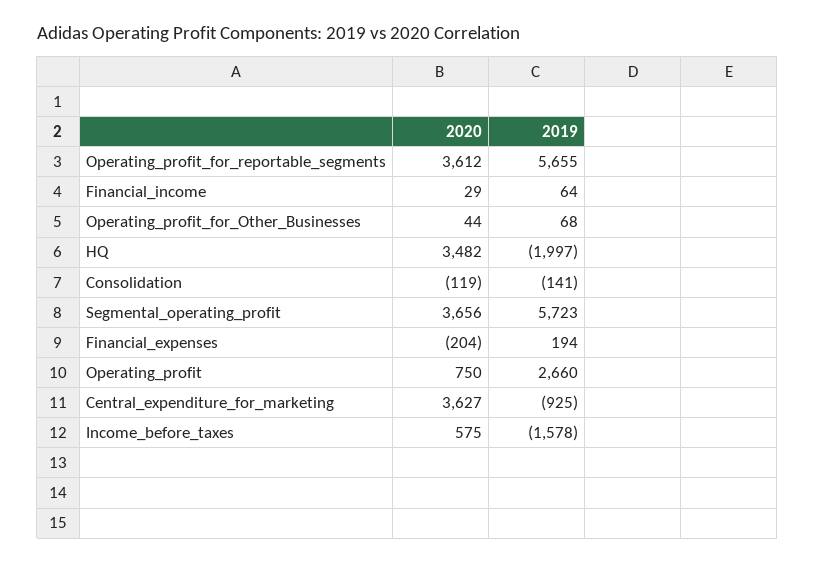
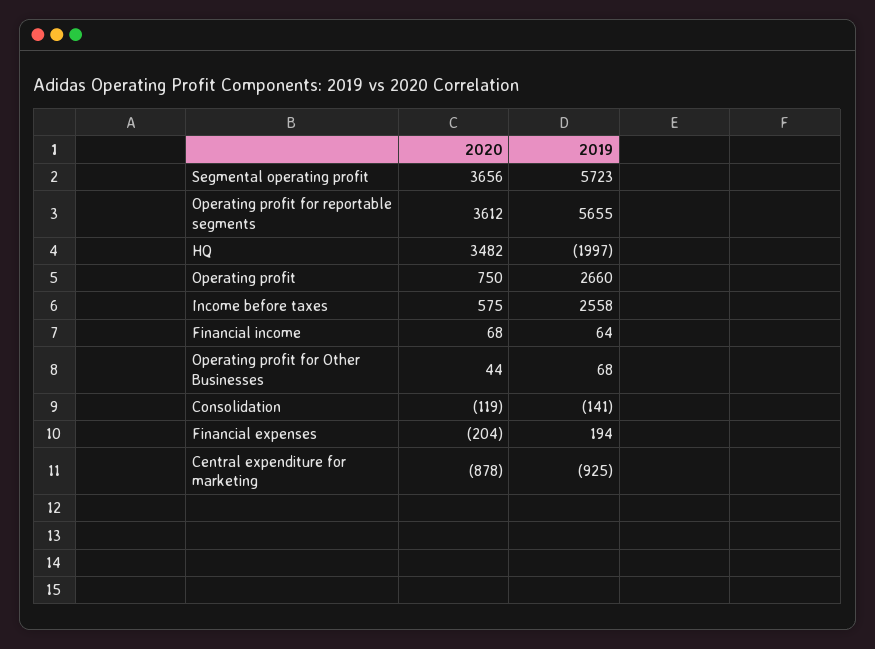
2020, Financial_income: 29 -> 68
2020, Central_expenditure_for_marketing: 3627 -> -878
2019, Income_before_taxes: -1578 -> 2558

